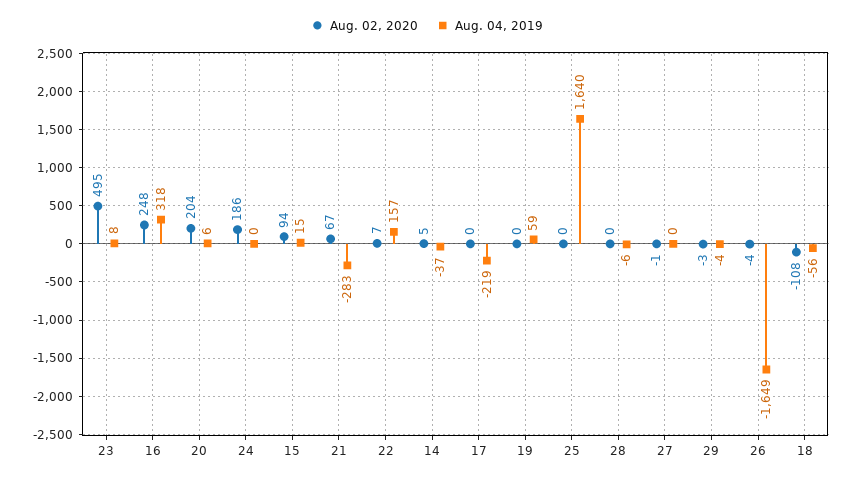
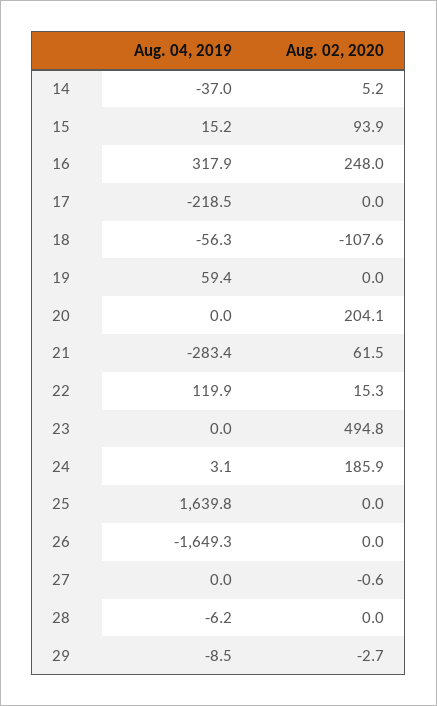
Aug. 04, 2019, 23: 8 -> 0
Aug. 04, 2019, 20: 6 -> 0
Aug. 04, 2019, 24: 0 -> 3.1
Aug. 02, 2020, 21: 67 -> 61.5
Aug. 02, 2020, 22: 7 -> 15.3
Aug. 04, 2019, 22: 157 -> 119.9
Aug. 04, 2019, 29: -4 -> -8.5
Aug. 02, 2020, 26: -4 -> 0

